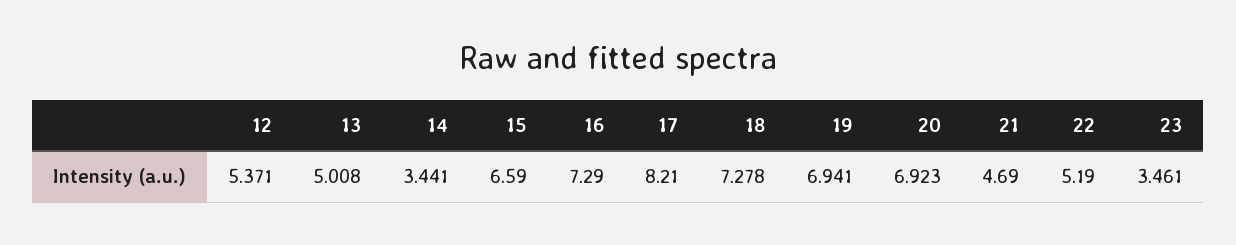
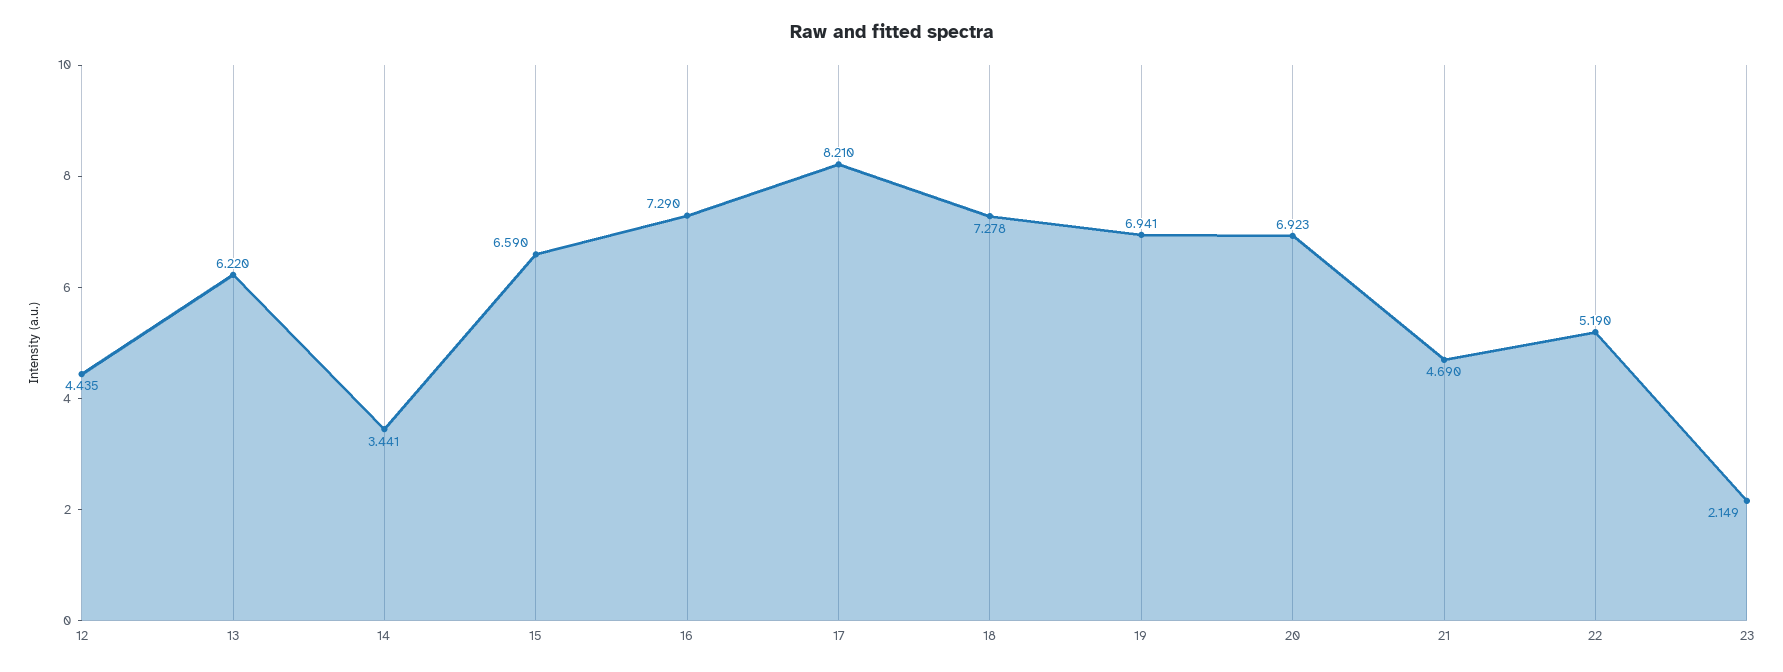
12: 5.371 -> 4.435
13: 5.008 -> 6.22
23: 3.461 -> 2.149

